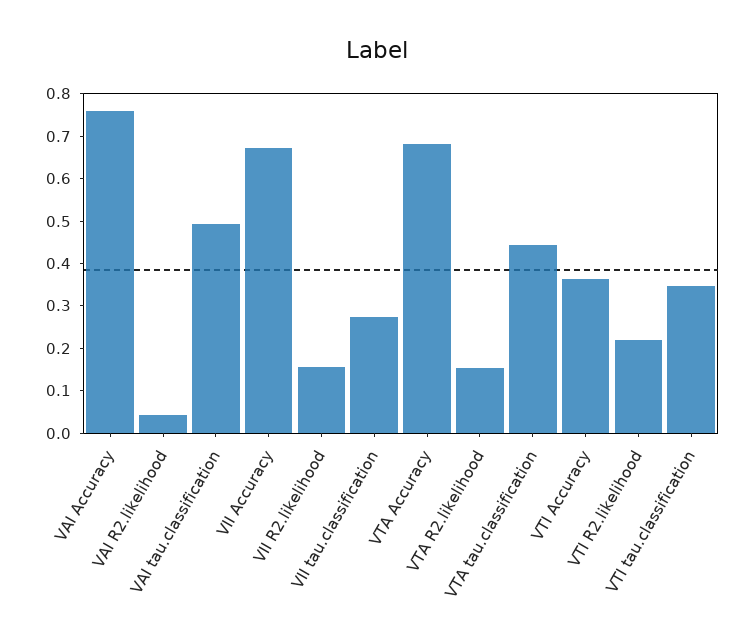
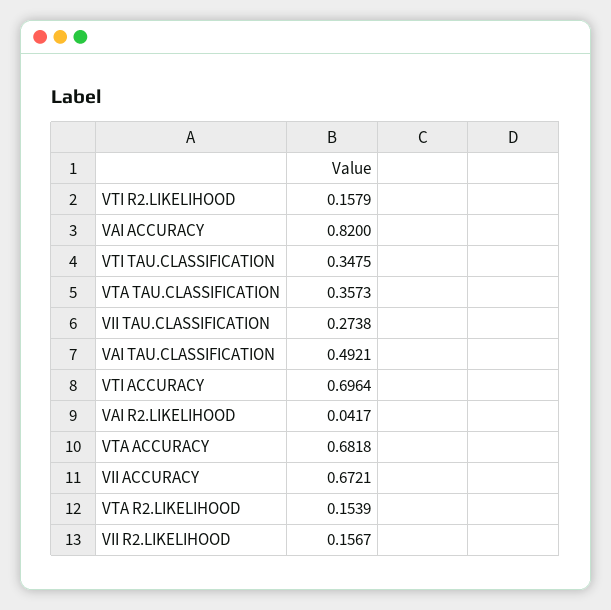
VAI Accuracy: 0.76 -> 0.82
VTA tau.classification: 0.44 -> 0.3573
VTI Accuracy: 0.36 -> 0.6964
VTI R2.likelihood: 0.22 -> 0.1579

